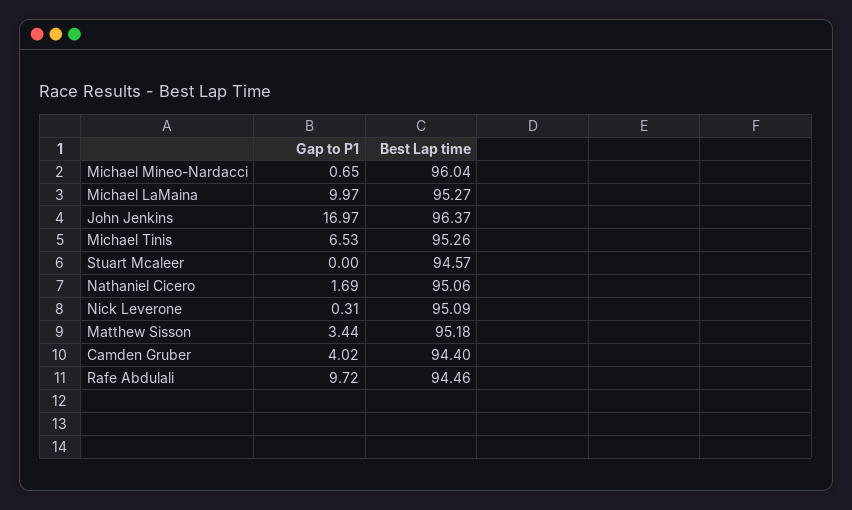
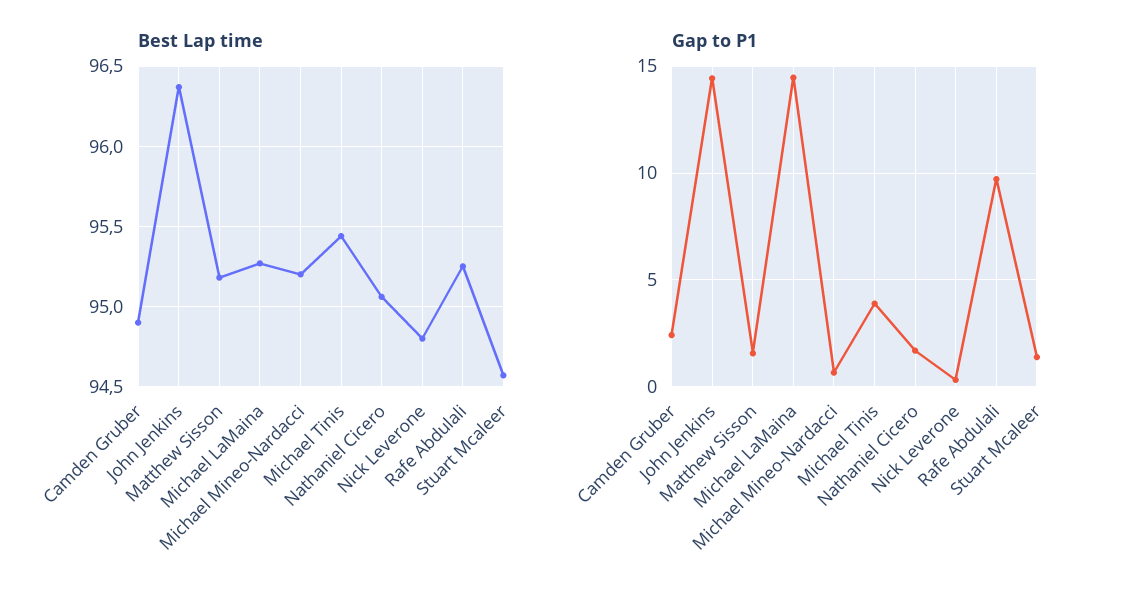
Best Lap time, Michael Mineo-Nardacci: 96.04 -> 95.2
Gap to P1, Michael LaMaina: 9.97 -> 14.5
Gap to P1, John Jenkins: 16.97 -> 14.5
Gap to P1, Michael Tinis: 6.53 -> 4
Best Lap time, Michael Tinis: 95.26 -> 95.45
Gap to P1, Stuart Mcaleer: 0 -> 1.5
Best Lap time, Nick Leverone: 95.09 -> 94.8
Gap to P1, Matthew Sisson: 3.44 -> 1.5
Gap to P1, Camden Gruber: 4.02 -> 2.5
Best Lap time, Camden Gruber: 94.4 -> 94.9
Best Lap time, Rafe Abdulali: 94.46 -> 95.25

